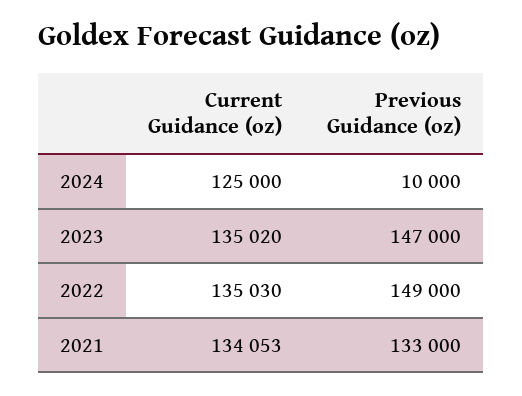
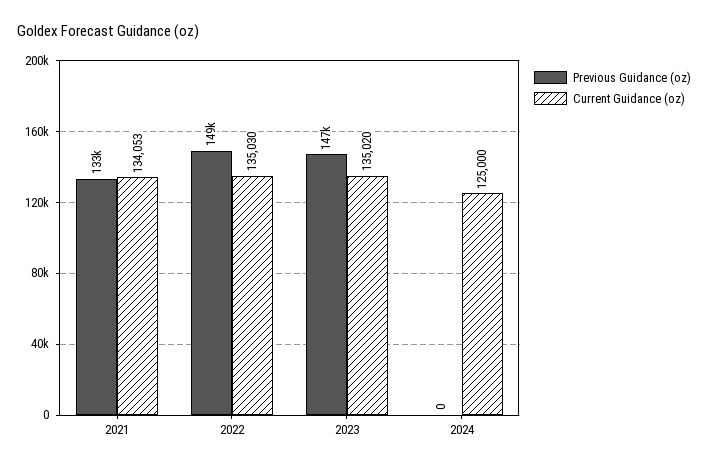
Previous Guidance (oz), 2024: 10000 -> 0

